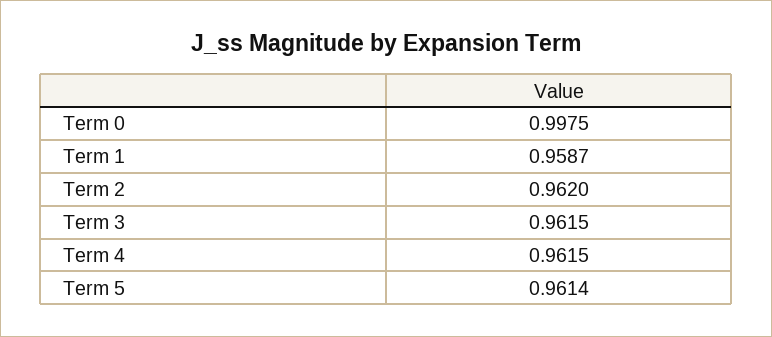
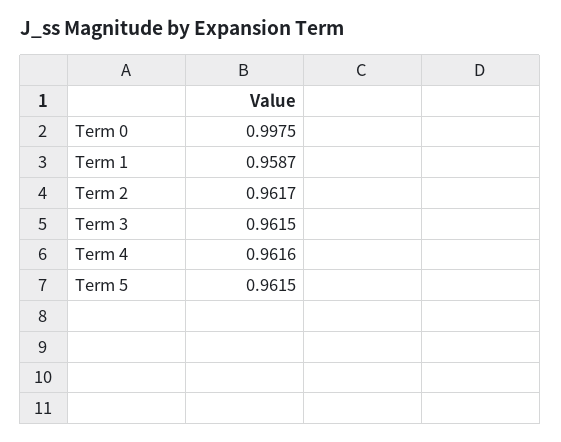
Term 2: 0.962 -> 0.9617
Term 4: 0.9615 -> 0.9616
Term 5: 0.9614 -> 0.9615

